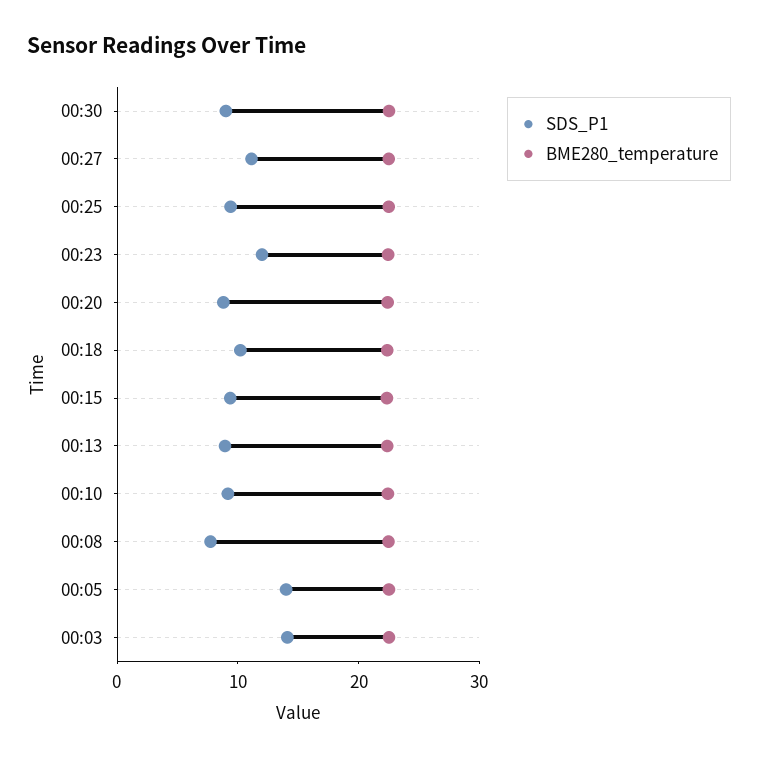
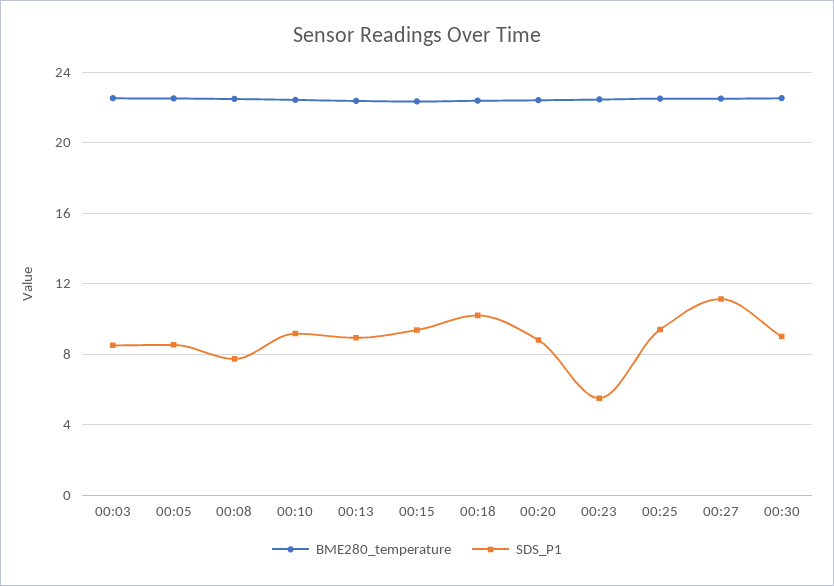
SDS_P1, 00:23: 12 -> 5.5
SDS_P1, 00:05: 14 -> 8.5
SDS_P1, 00:03: 14 -> 8.5

